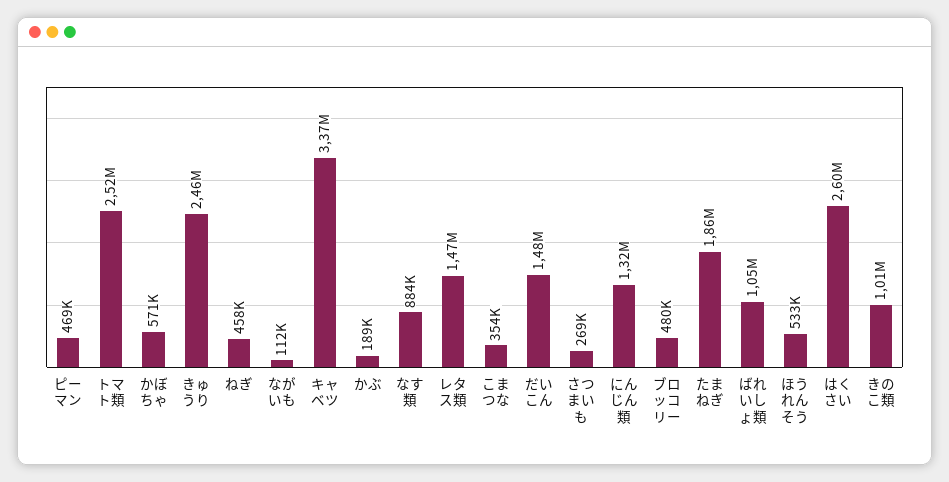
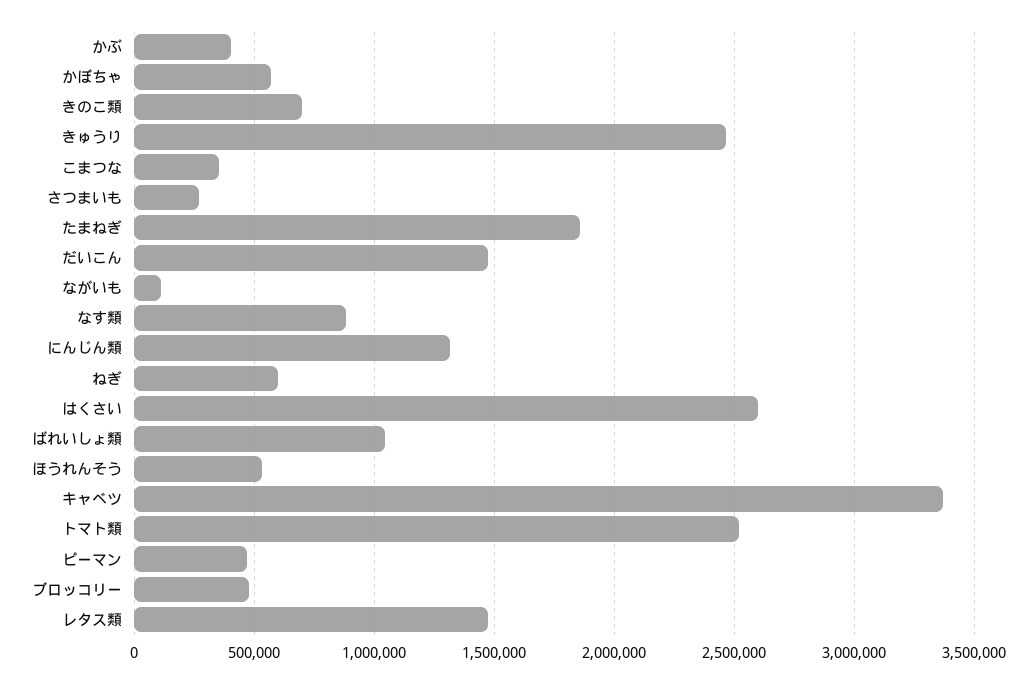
ねぎ: 458000 -> 600000
かぶ: 189000 -> 400000
きのこ類: 1010000 -> 700000

